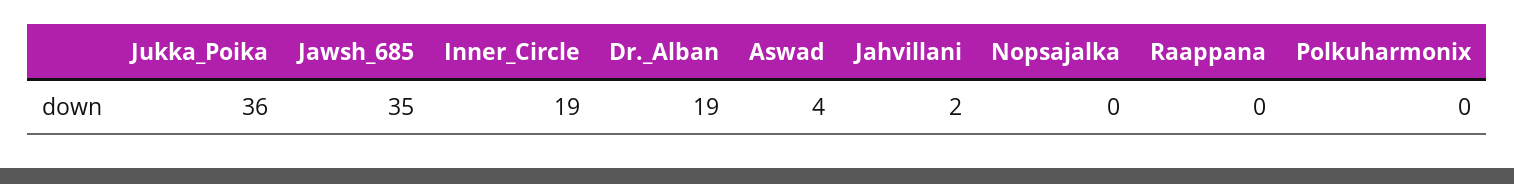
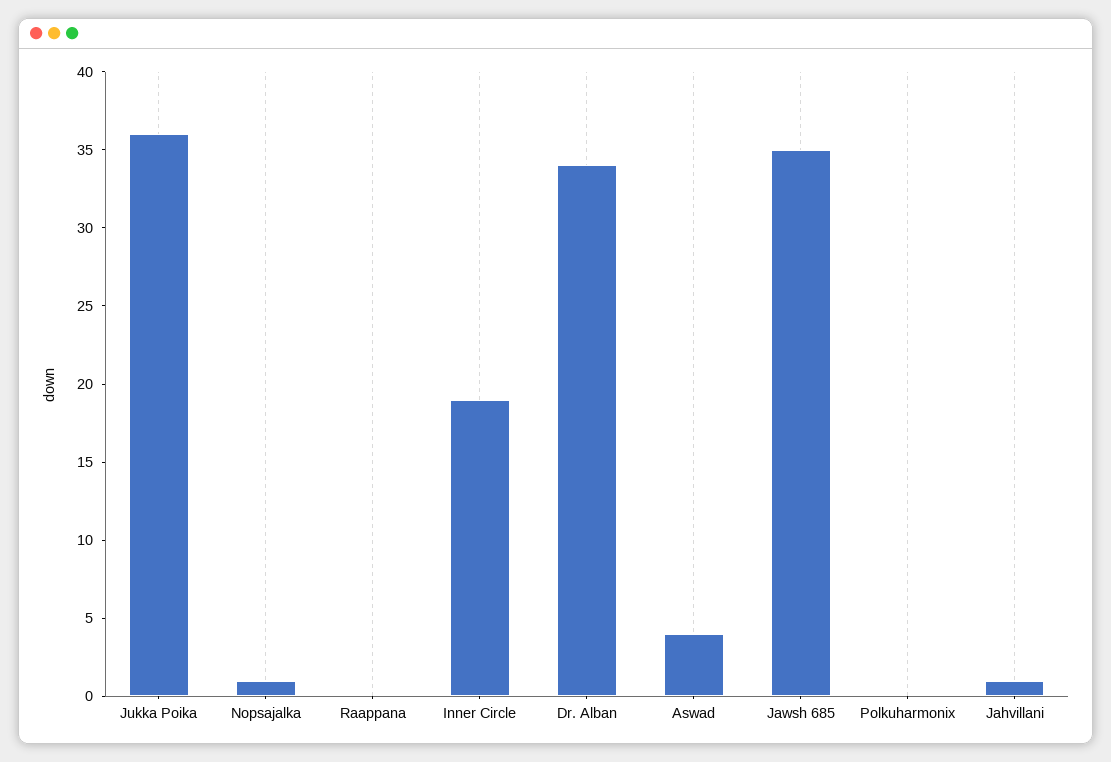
Dr._Alban: 19 -> 34
Jahvillani: 2 -> 1
Nopsajalka: 0 -> 1

